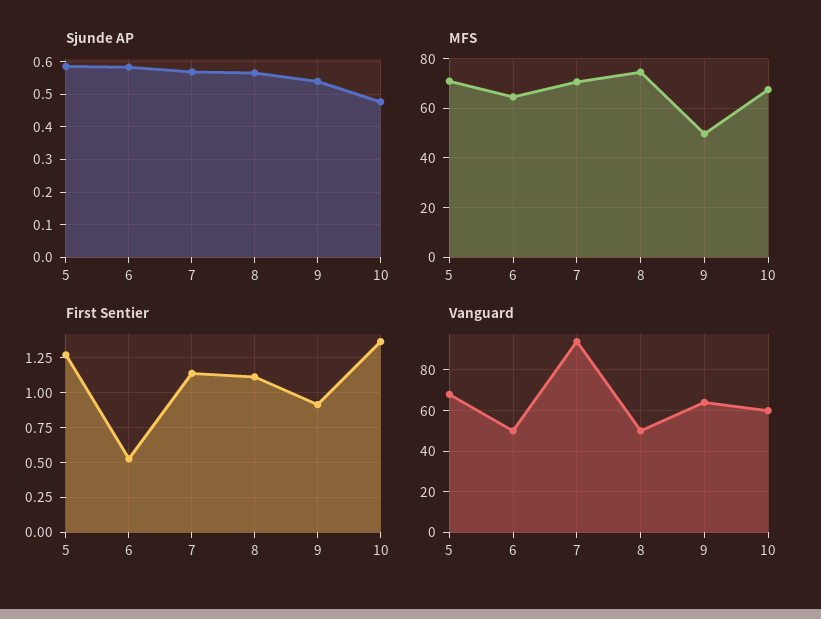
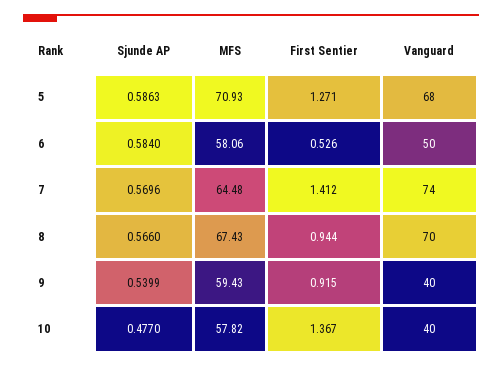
MFS, 6: 65 -> 58.06
MFS, 7: 70 -> 64.48
MFS, 8: 75 -> 67.43
MFS, 9: 50 -> 59.43
MFS, 10: 67.5 -> 57.82
First Sentier, 7: 1.15 -> 1.412
First Sentier, 8: 1.1 -> 0.944
Vanguard, 7: 95 -> 74
Vanguard, 8: 50 -> 70
Vanguard, 9: 65 -> 40
Vanguard, 10: 60 -> 40

